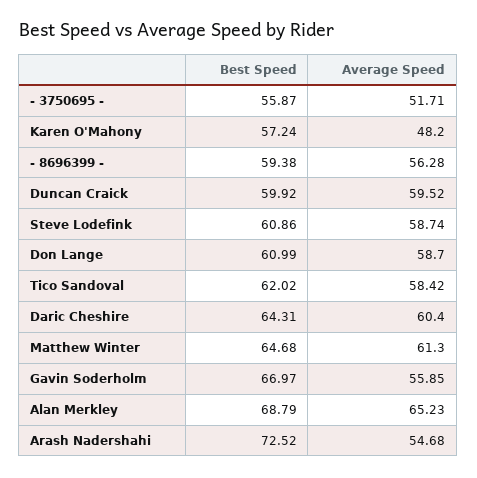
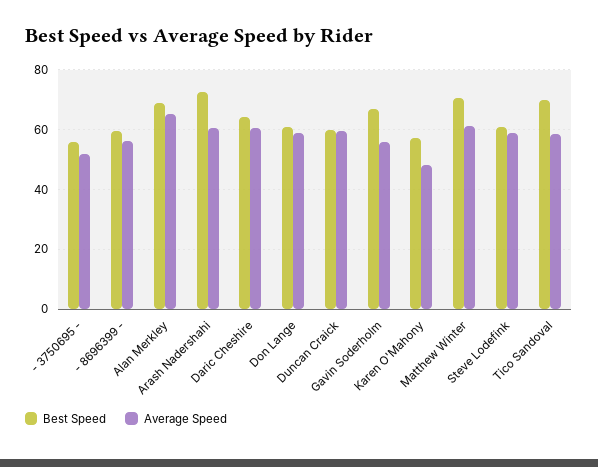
Best Speed, Tico Sandoval: 62.02 -> 70
Best Speed, Matthew Winter: 64.68 -> 70
Average Speed, Arash Nadershahi: 54.68 -> 60

